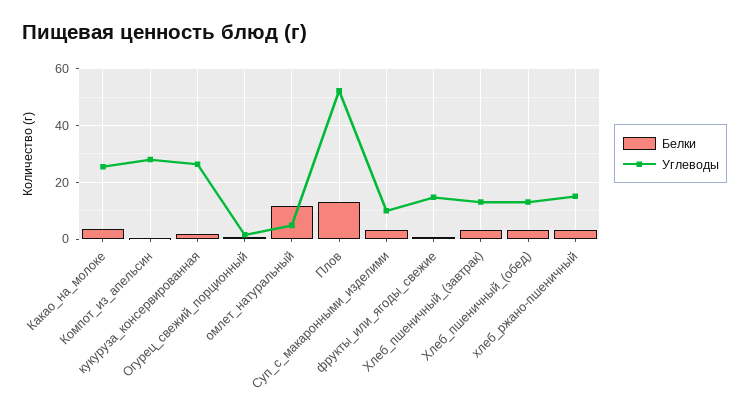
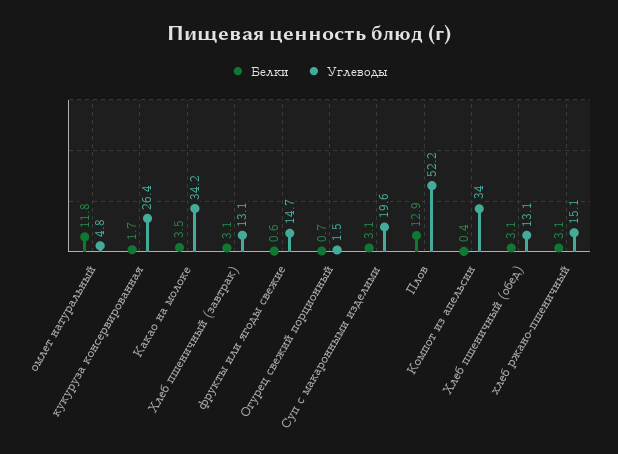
Углеводы, Какао_на_молоке: 25 -> 34.2
Углеводы, Компот_из_апельсин: 27.5 -> 34
Углеводы, Суп_с_макаронными_изделими: 10 -> 19.6

